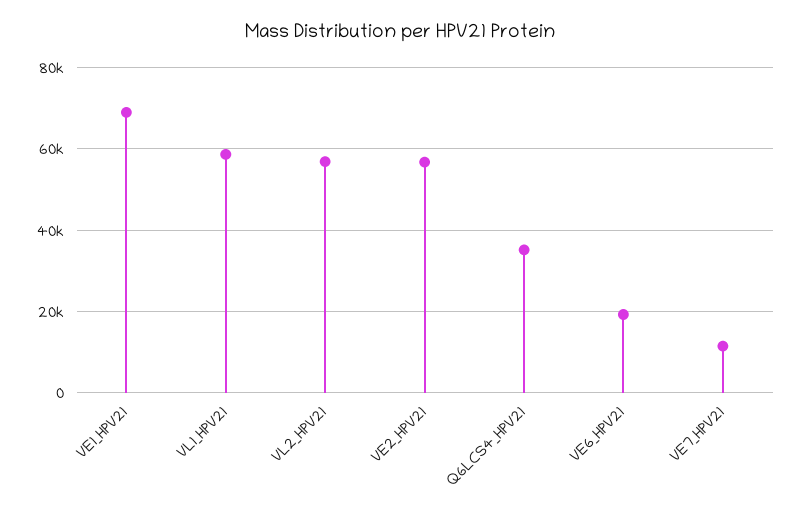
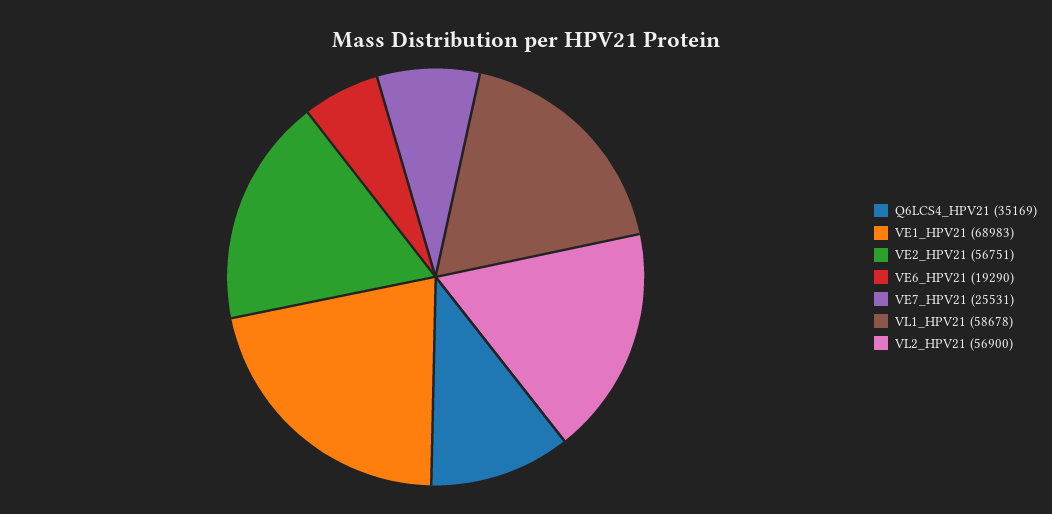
VE7_HPV21: 12000 -> 25531

